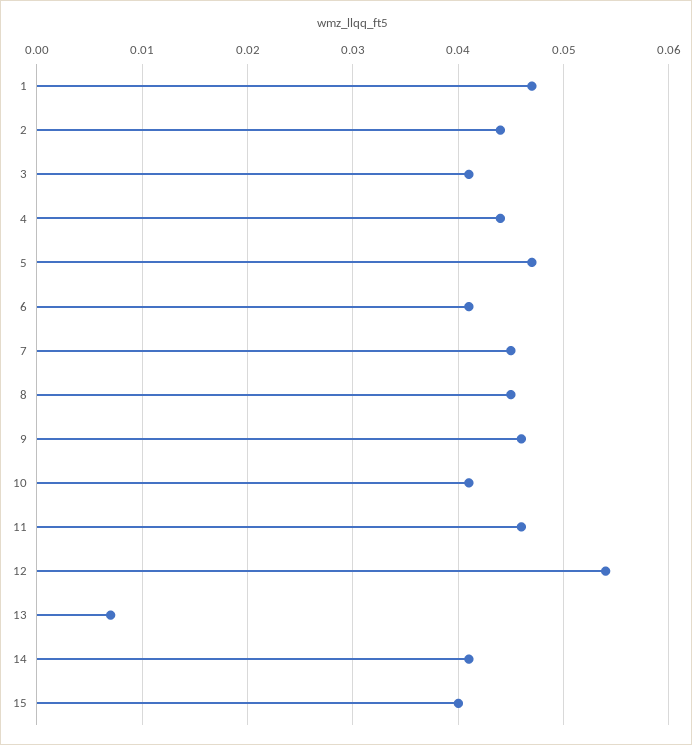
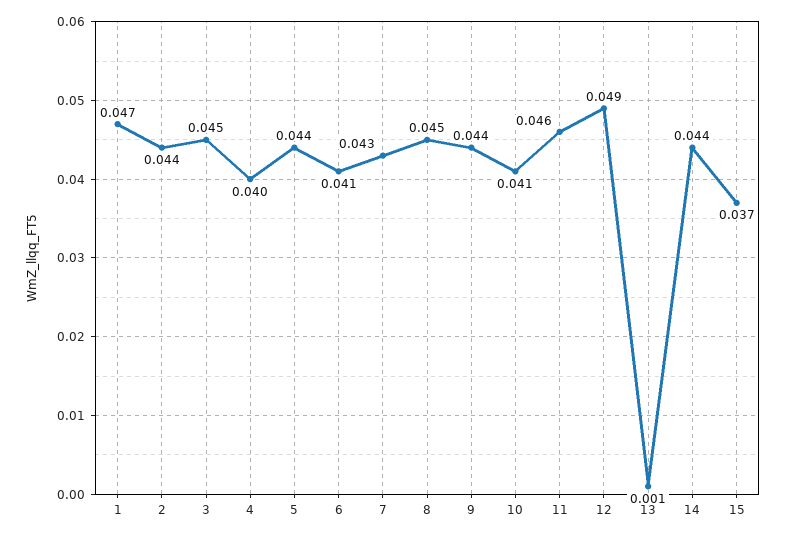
3: 0.041 -> 0.045
4: 0.044 -> 0.04
5: 0.047 -> 0.044
7: 0.045 -> 0.043
9: 0.046 -> 0.044
12: 0.054 -> 0.049
13: 0.007 -> 0.001
14: 0.041 -> 0.044
15: 0.04 -> 0.037

